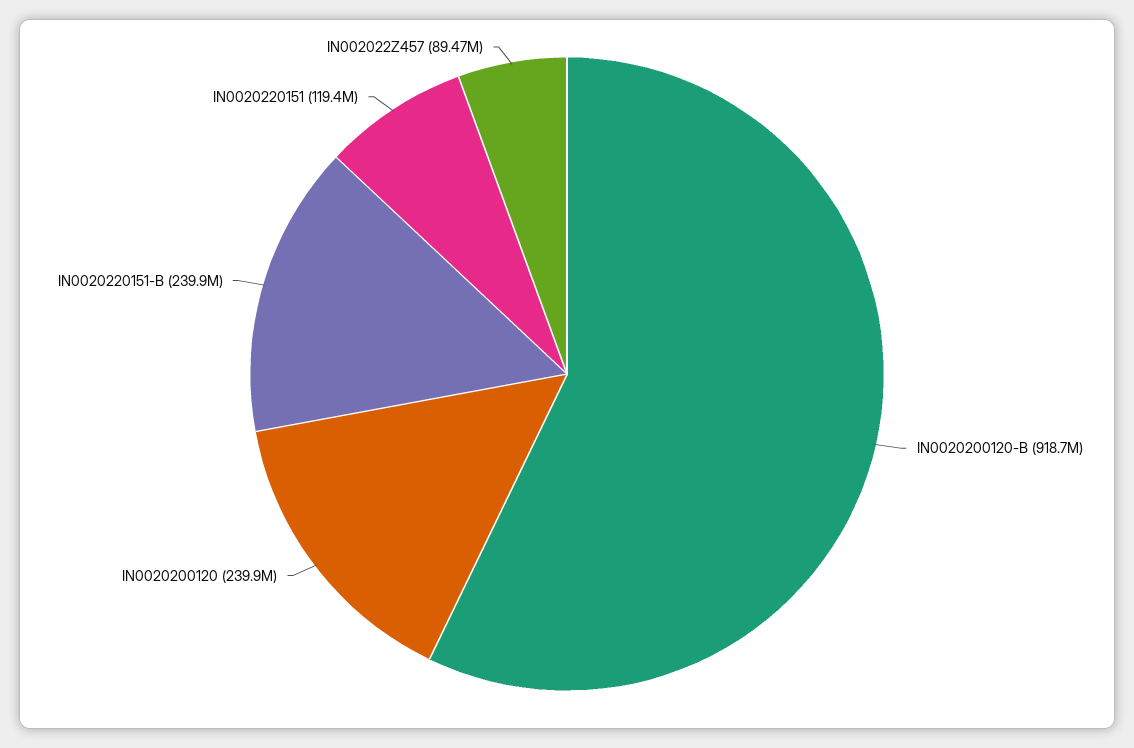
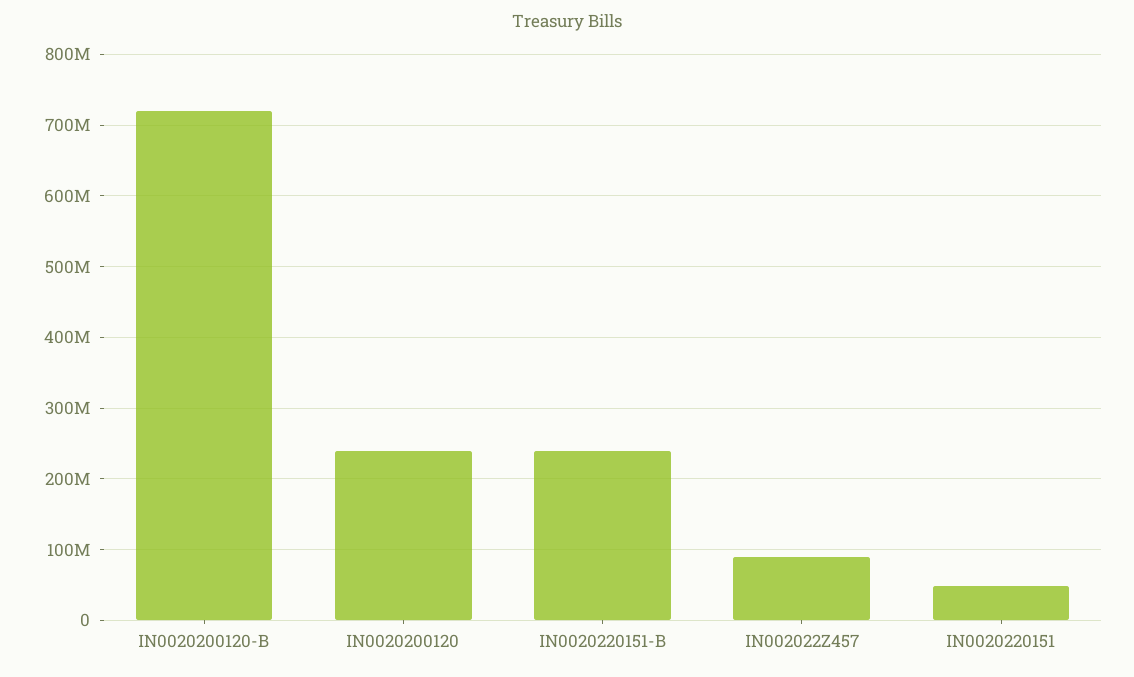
IN0020200120-B: 918700000 -> 720000000
IN0020220151: 119400000 -> 50000000

